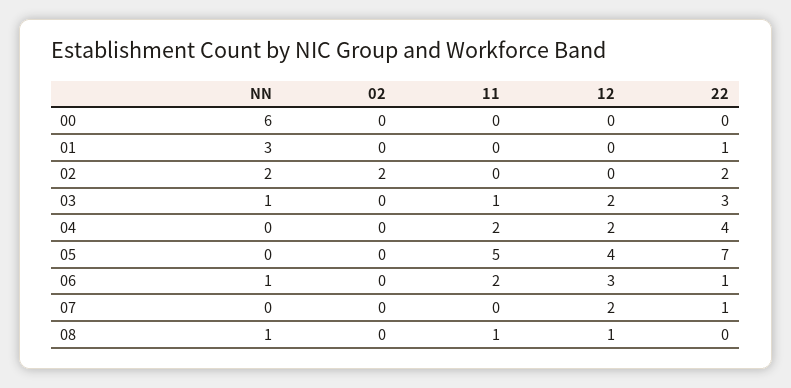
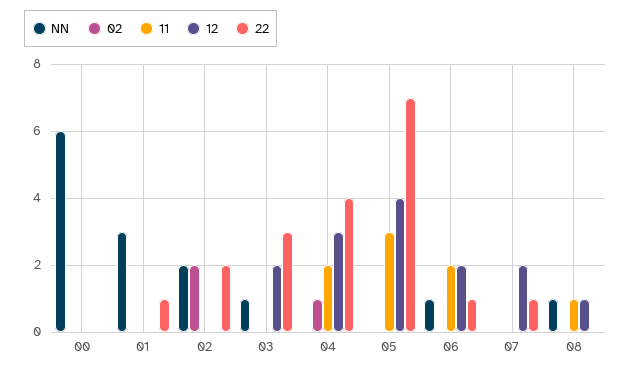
11, 03: 1 -> 0
02, 04: 0 -> 1
12, 04: 2 -> 3
11, 05: 5 -> 3
12, 06: 3 -> 2

